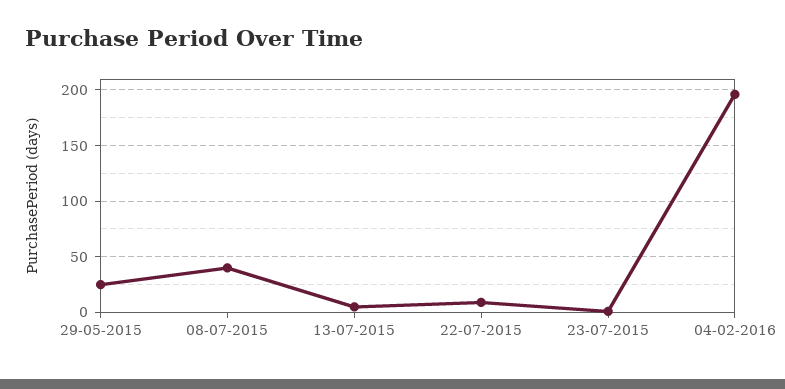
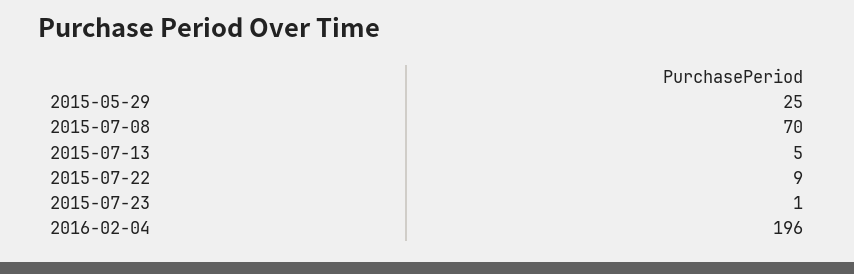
08-07-2015: 40 -> 70

